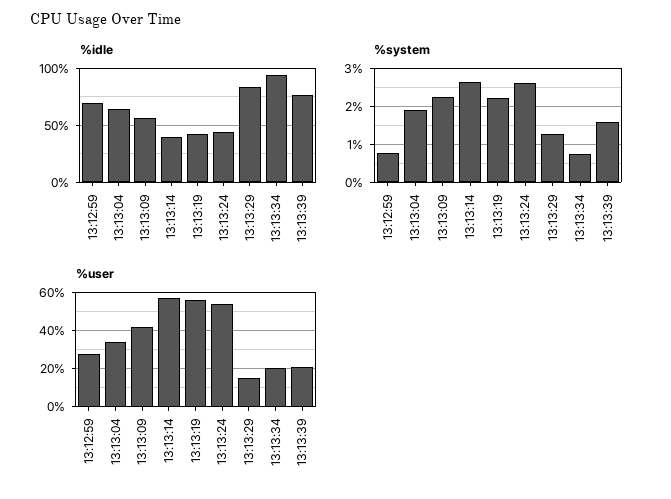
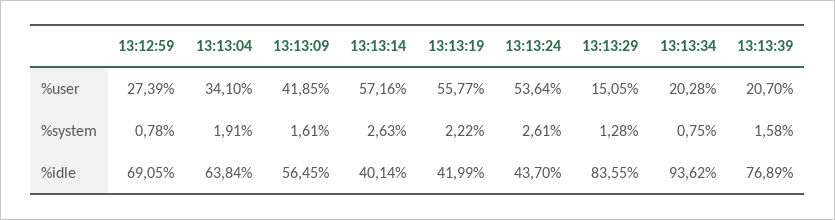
%system, 13:13:09: 2.2 -> 1.61

